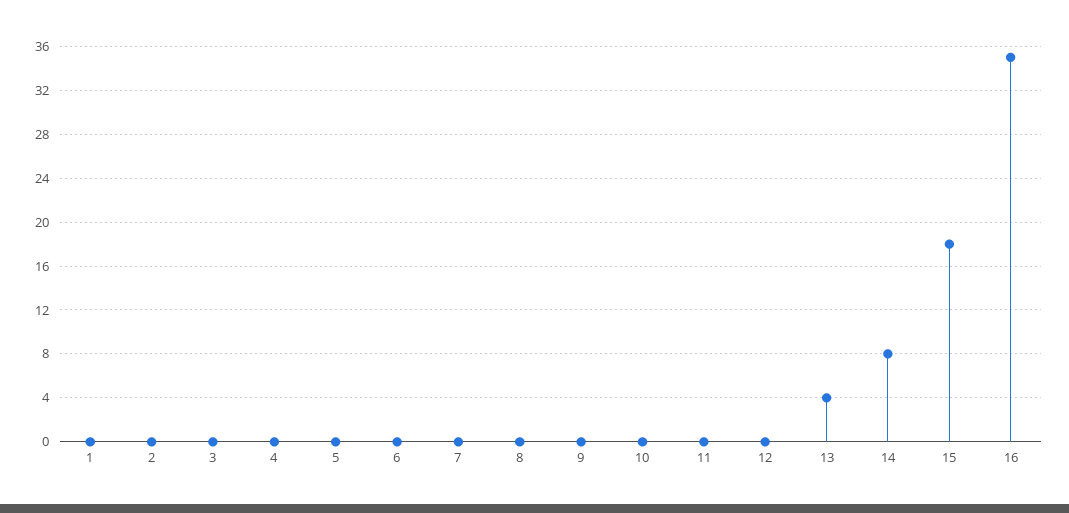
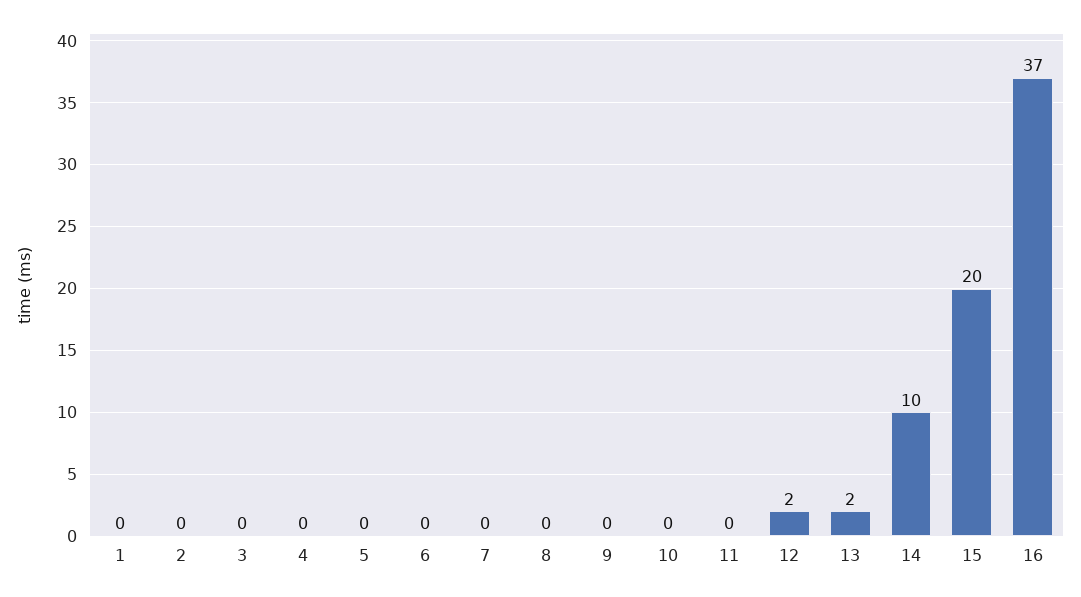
12: 0 -> 2
13: 4 -> 2
14: 8 -> 10
15: 18 -> 20
16: 35 -> 37

